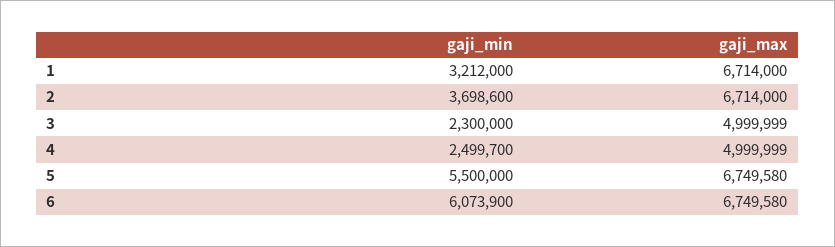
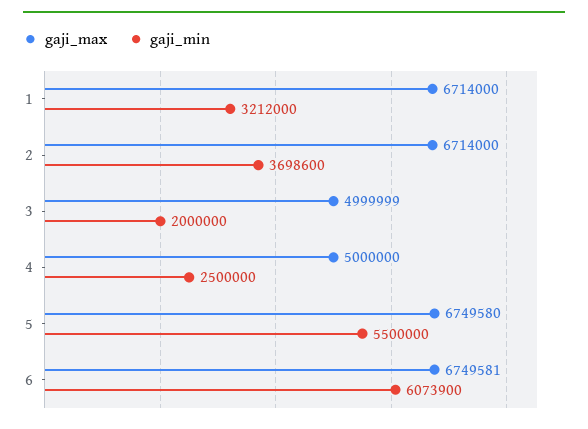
gaji_min, 3: 2300000 -> 2000000
gaji_min, 4: 2499700 -> 2500000
gaji_max, 4: 4999999 -> 5000000
gaji_max, 6: 6749580 -> 6749581

